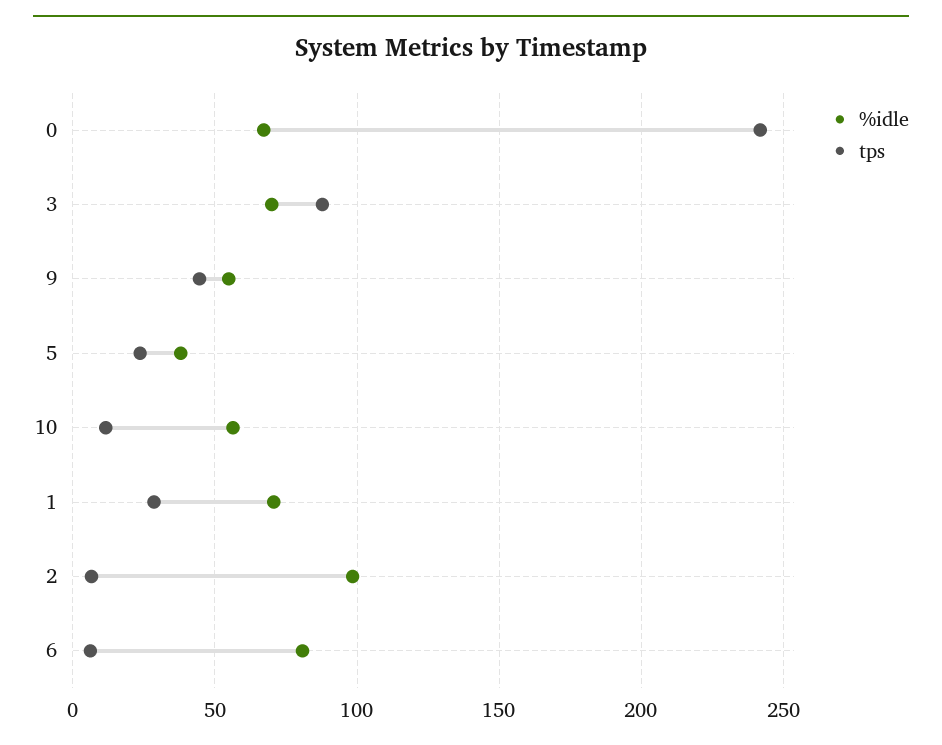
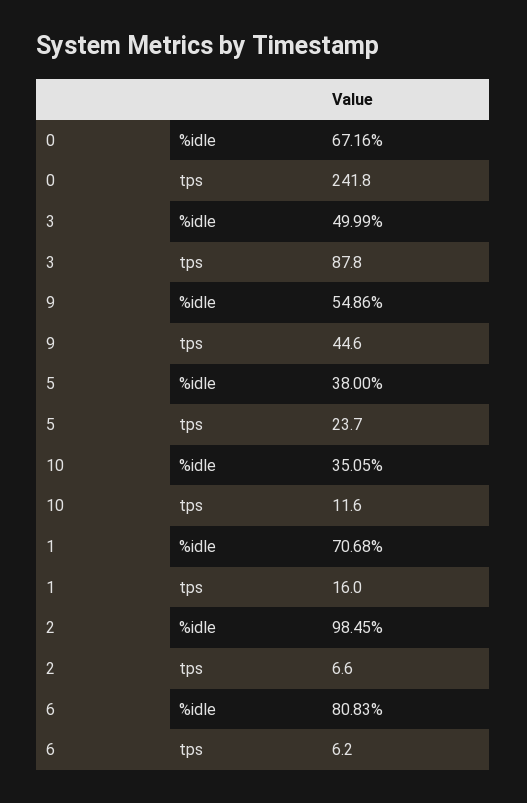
%idle, 3: 70 -> 49.99
%idle, 10: 55 -> 35.05
tps, 1: 30 -> 16

